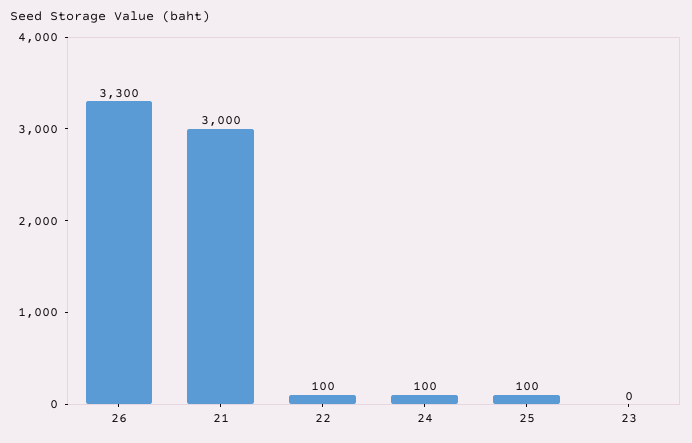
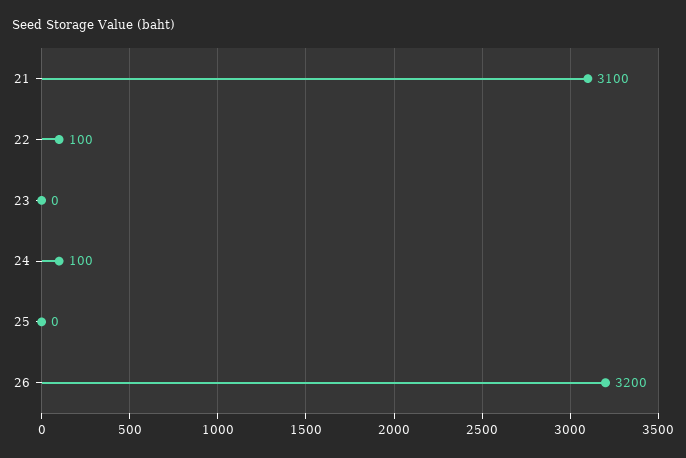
26: 3300 -> 3200
21: 3000 -> 3100
25: 100 -> 0

